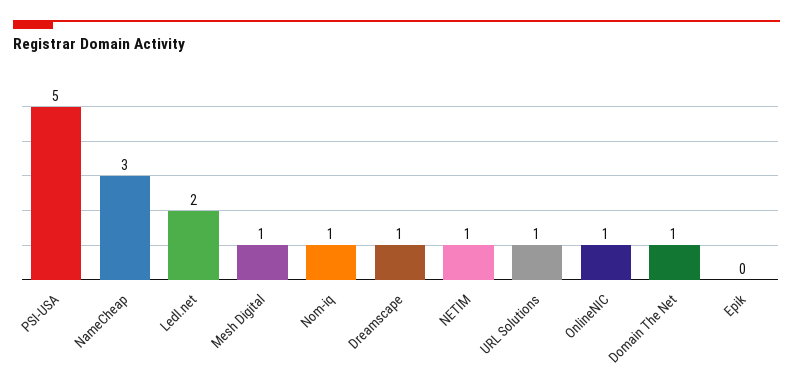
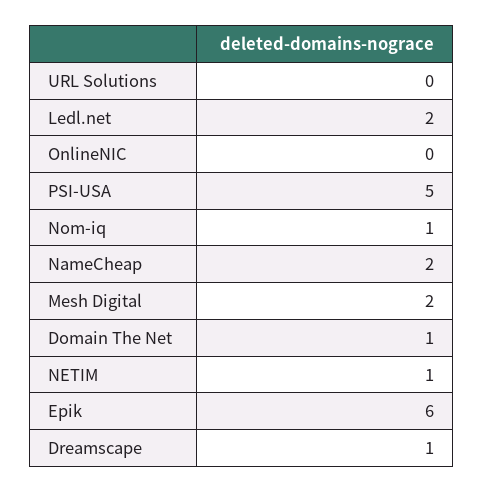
NameCheap: 3 -> 2
Mesh Digital: 1 -> 2
URL Solutions: 1 -> 0
OnlineNIC: 1 -> 0
Epik: 0 -> 6

